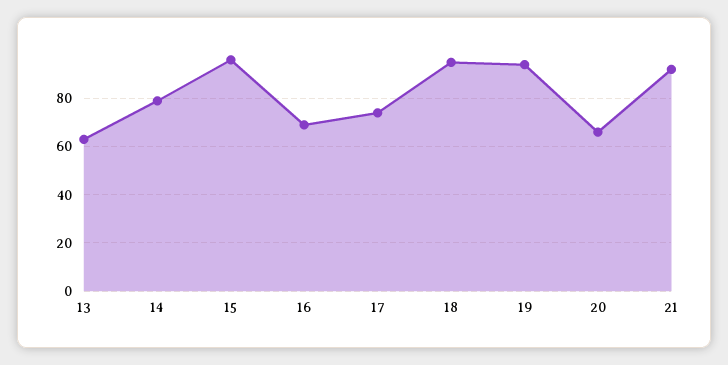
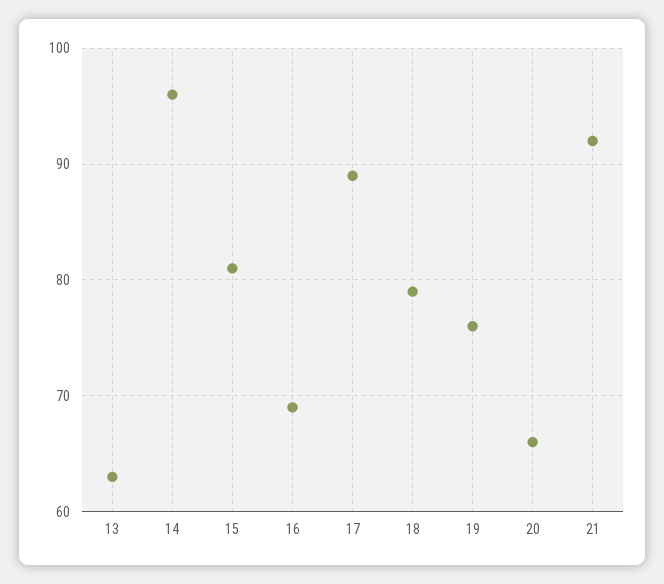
14: 80 -> 96
15: 95 -> 81
17: 75 -> 89
18: 95 -> 79
19: 95 -> 76

